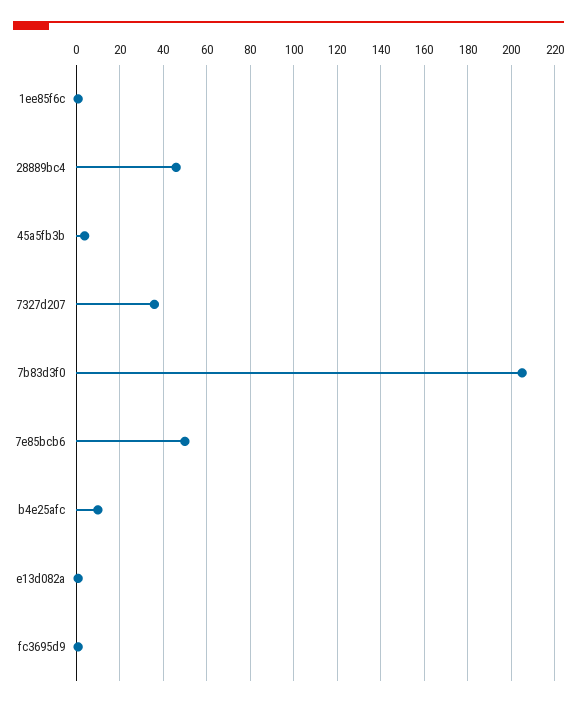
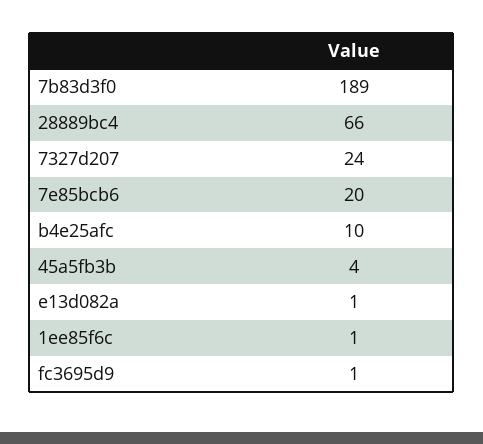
28889bc4: 45 -> 66
7327d207: 35 -> 24
7b83d3f0: 205 -> 189
7e85bcb6: 50 -> 20

